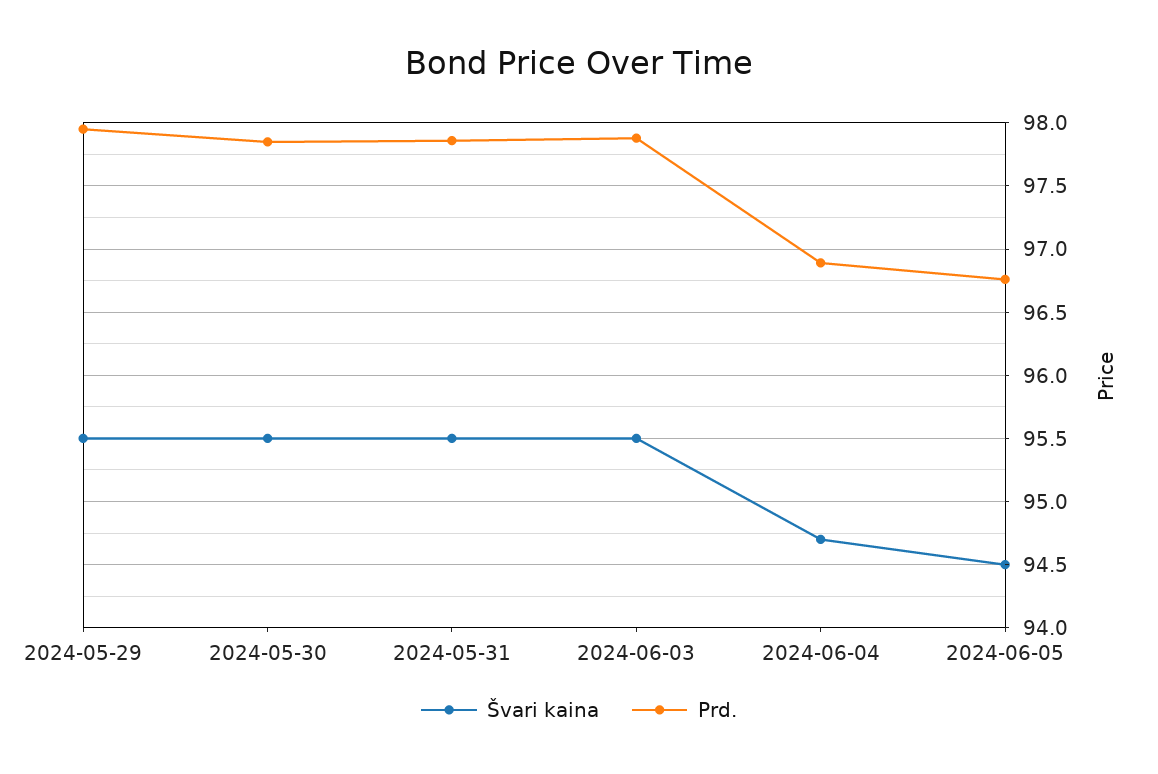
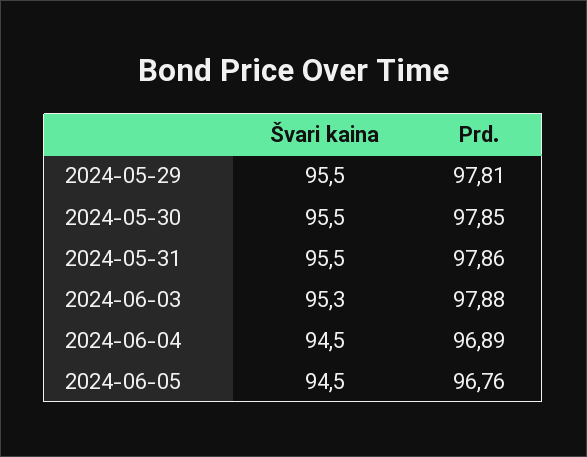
Prd., 2024-05-29: 97.95 -> 97.81
Švari kaina, 2024-06-03: 95.5 -> 95.3
Švari kaina, 2024-06-04: 94.7 -> 94.5

